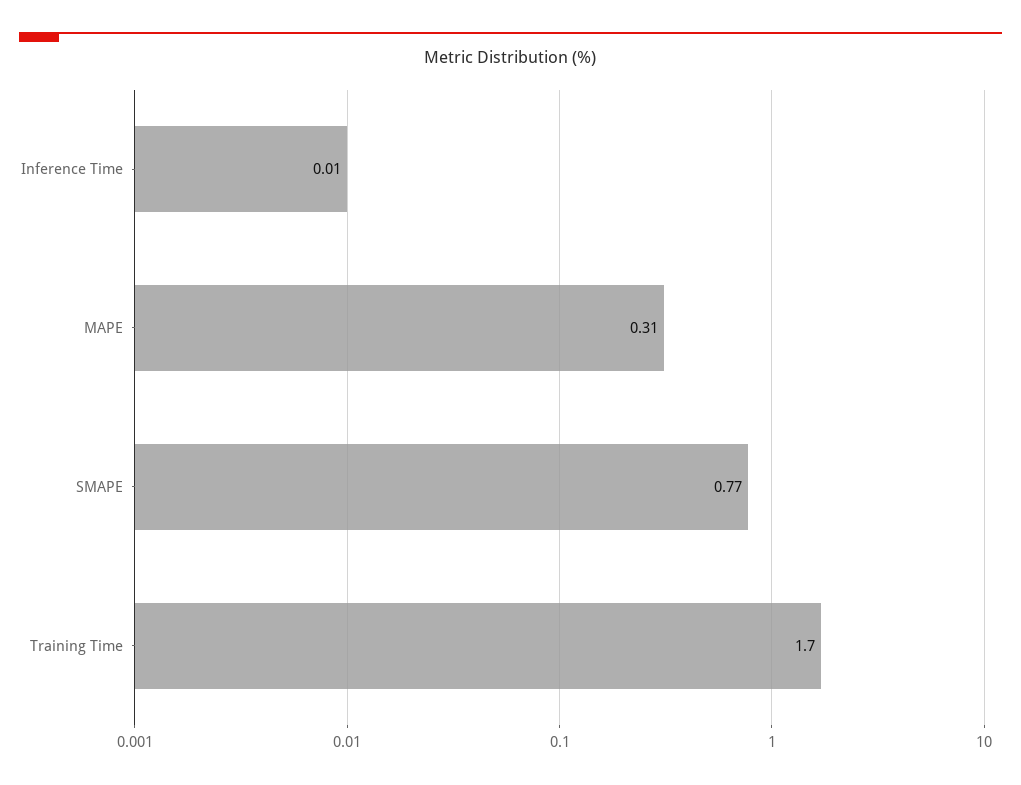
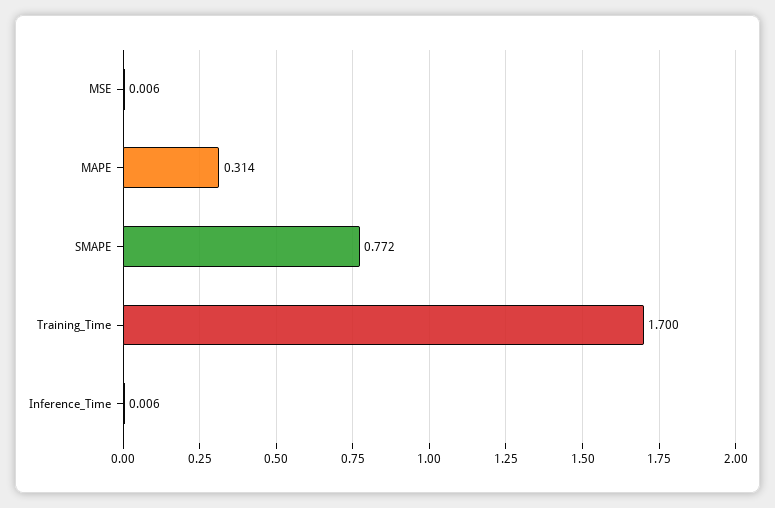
MSE: none -> 0.006

